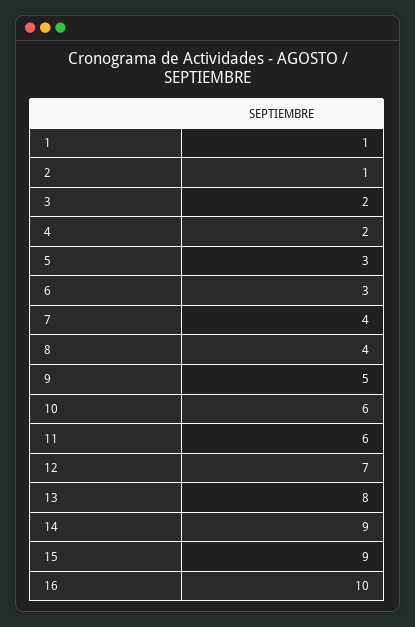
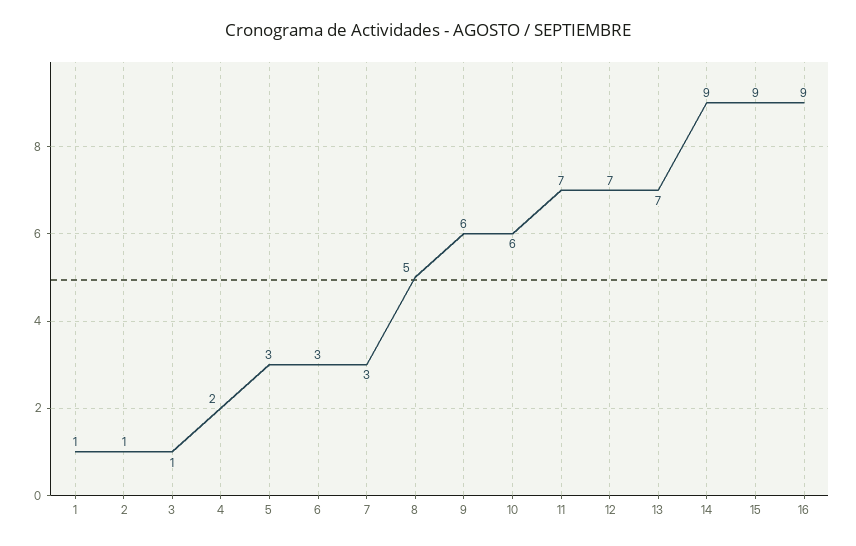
3: 2 -> 1
7: 4 -> 3
8: 4 -> 5
9: 5 -> 6
11: 6 -> 7
13: 8 -> 7
16: 10 -> 9

